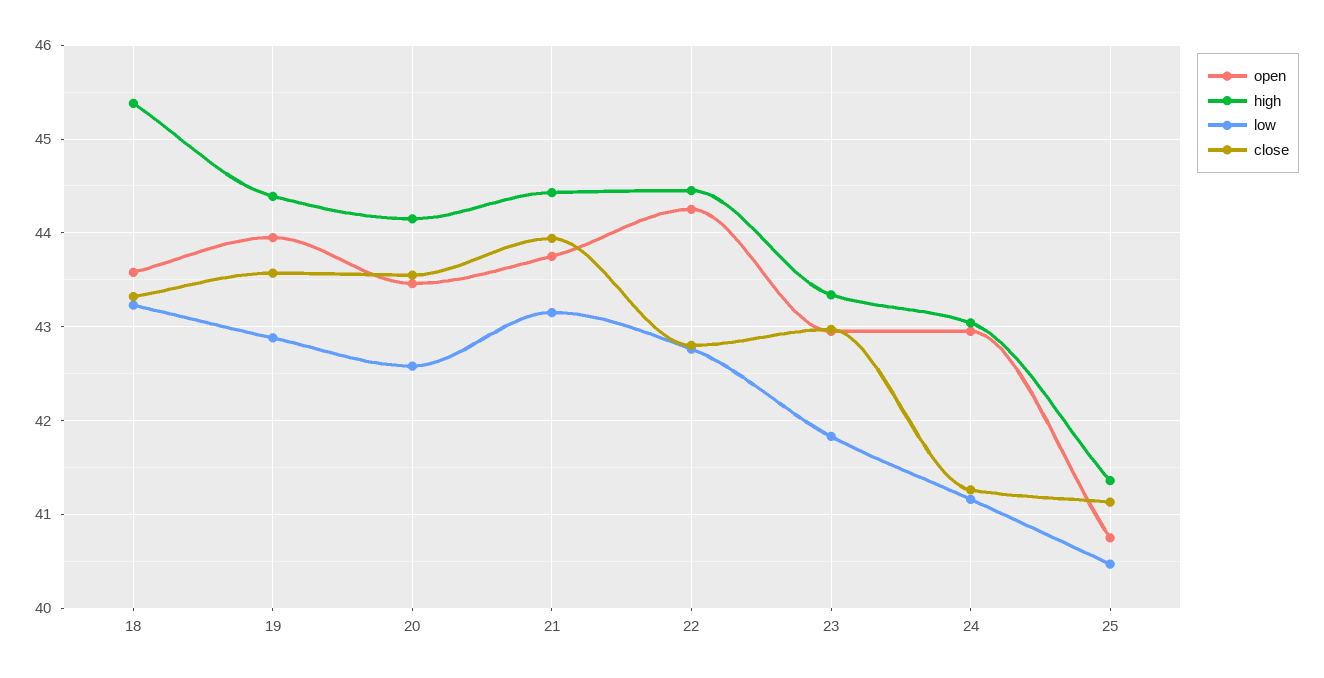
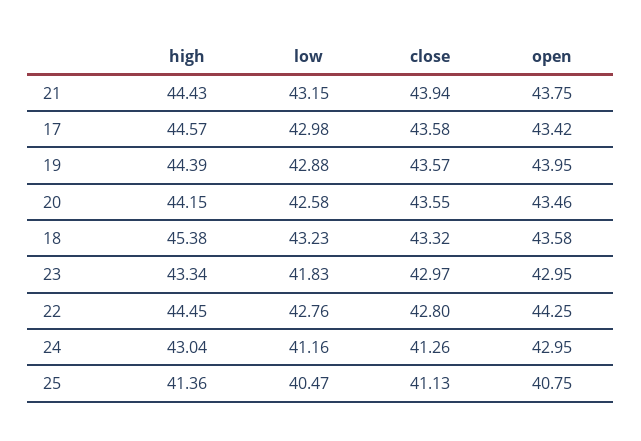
high, 17: none -> 44.57
low, 17: none -> 42.98
close, 17: none -> 43.58
open, 17: none -> 43.42

